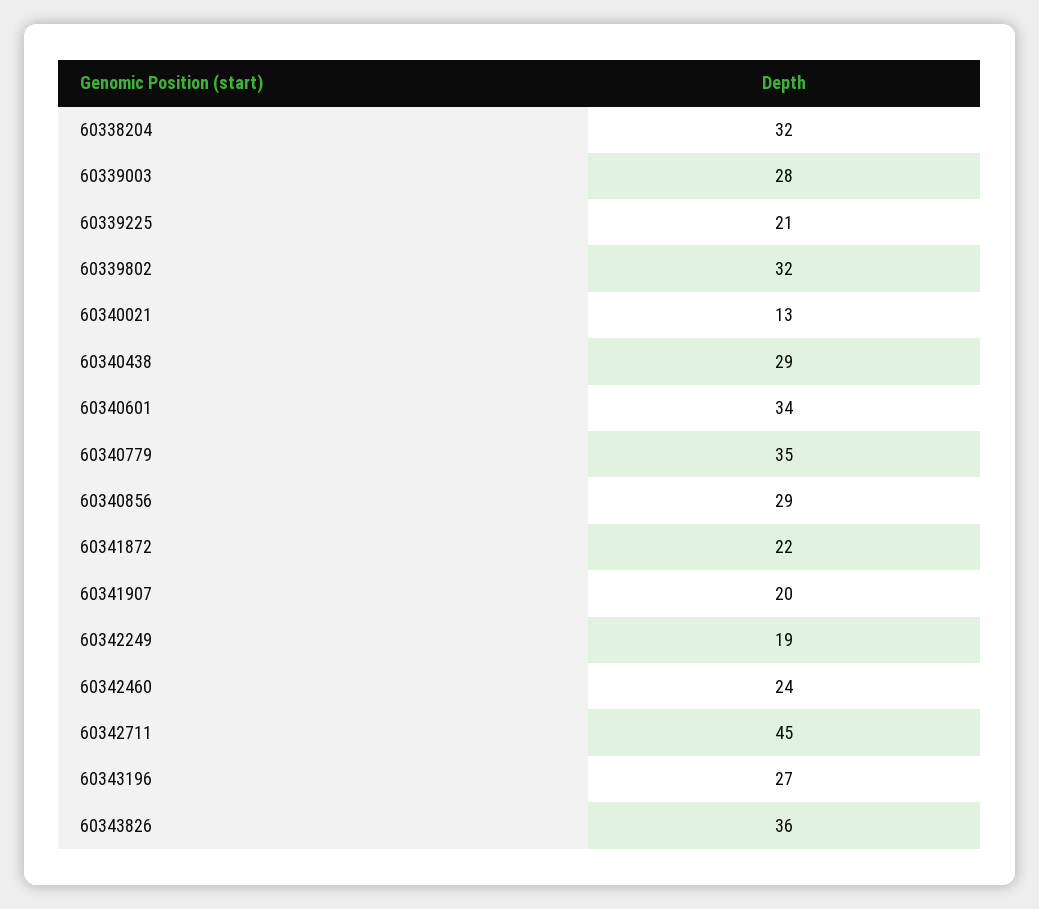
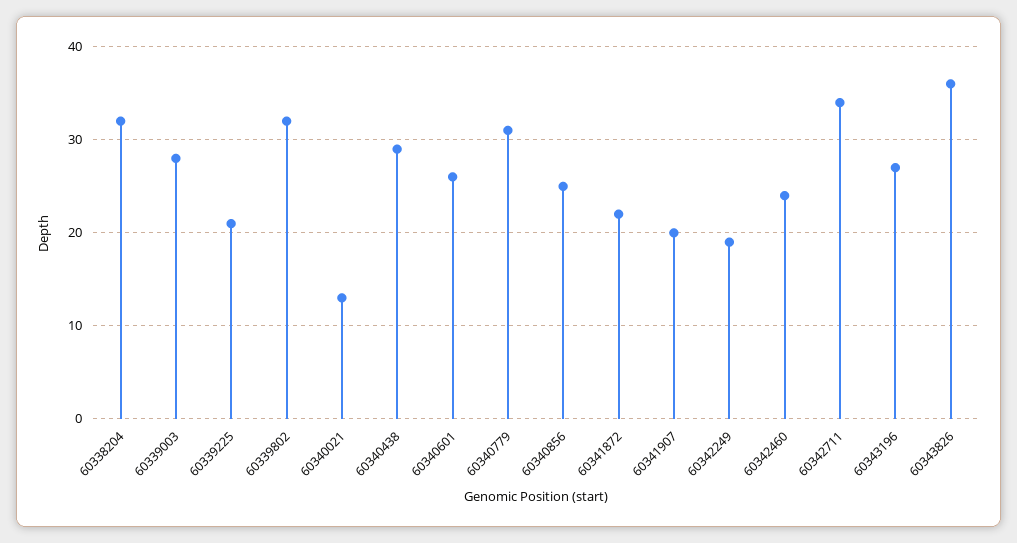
60340601: 34 -> 26
60340779: 35 -> 31
60340856: 29 -> 25
60342711: 45 -> 34

